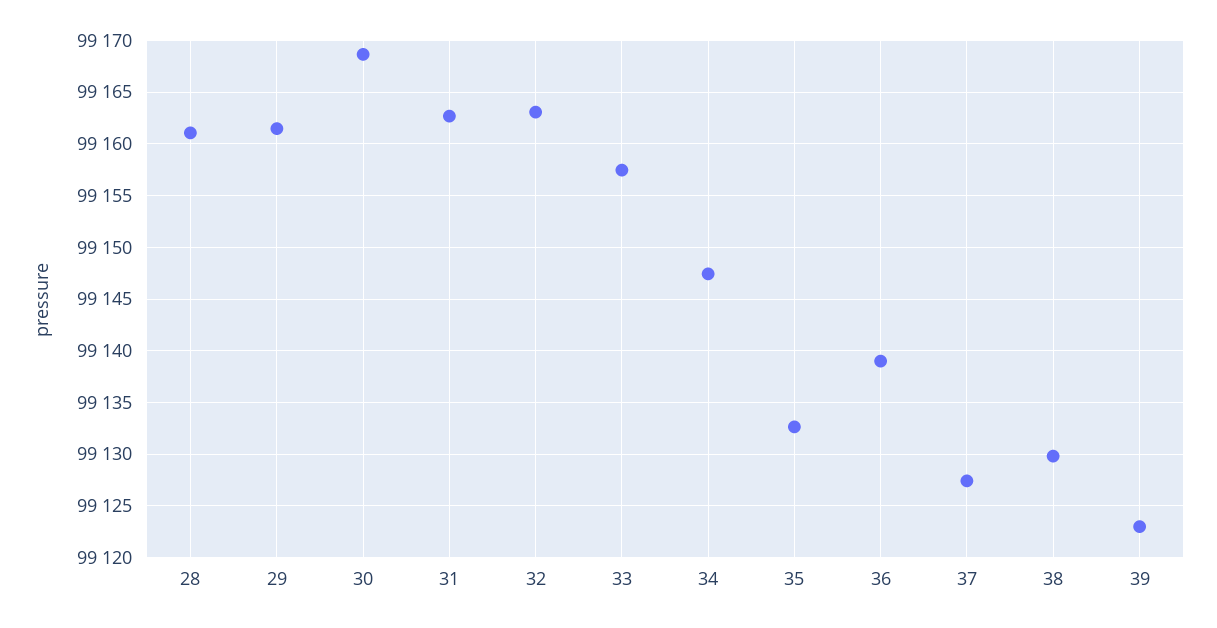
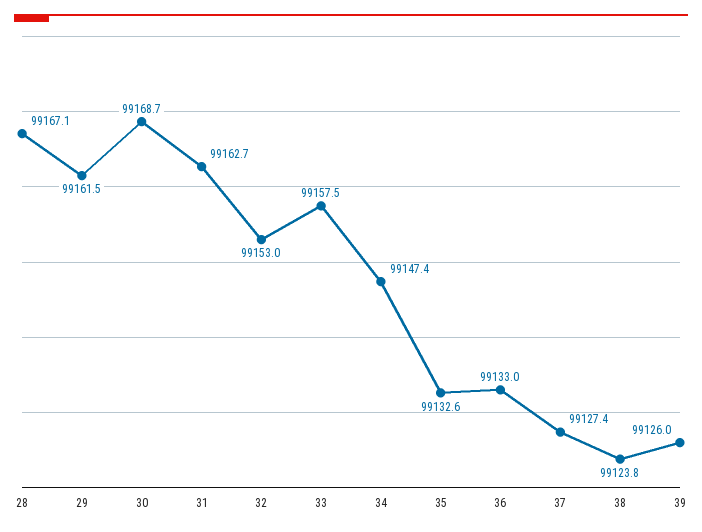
28: 99161 -> 99167.1
32: 99163 -> 99153
36: 99139 -> 99133
38: 99130 -> 99123.8
39: 99123 -> 99126

